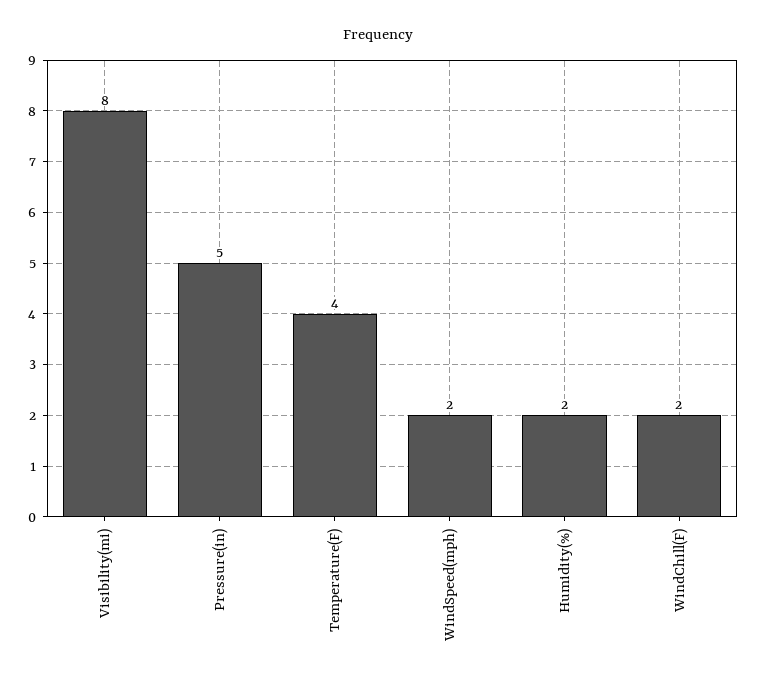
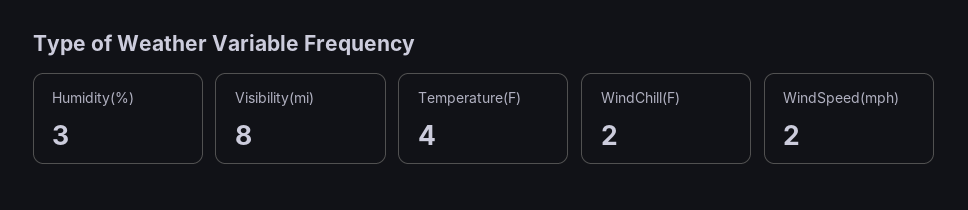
Pressure(in): 5 -> none
Humidity(%): 2 -> 3

